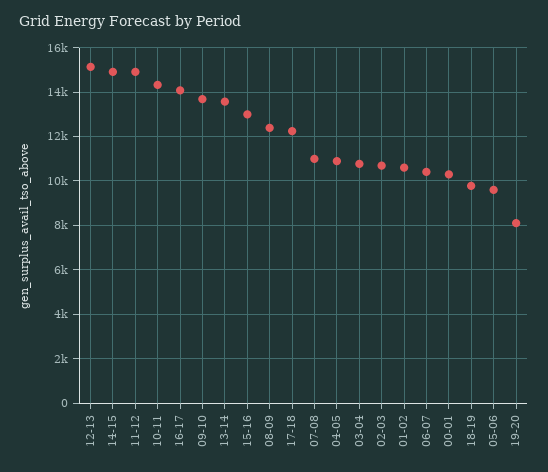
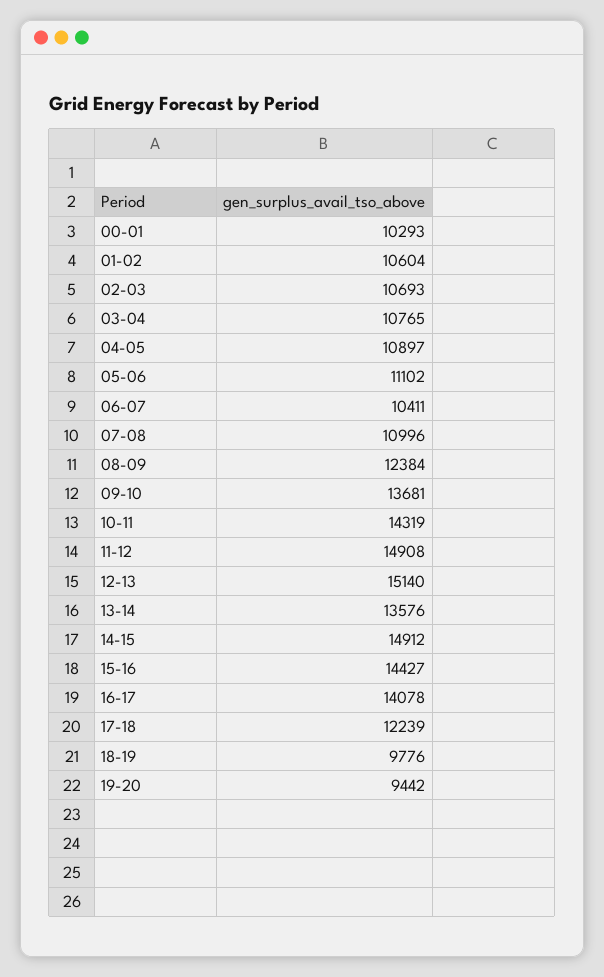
15-16: 13000 -> 14427
05-06: 9500 -> 11102
19-20: 8000 -> 9442

